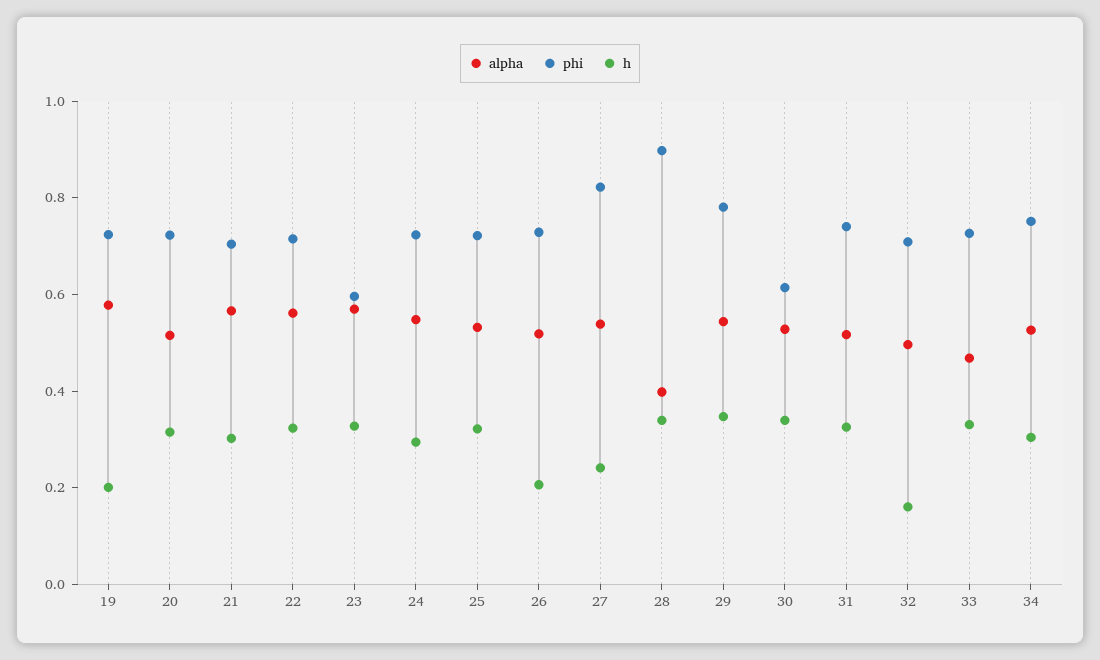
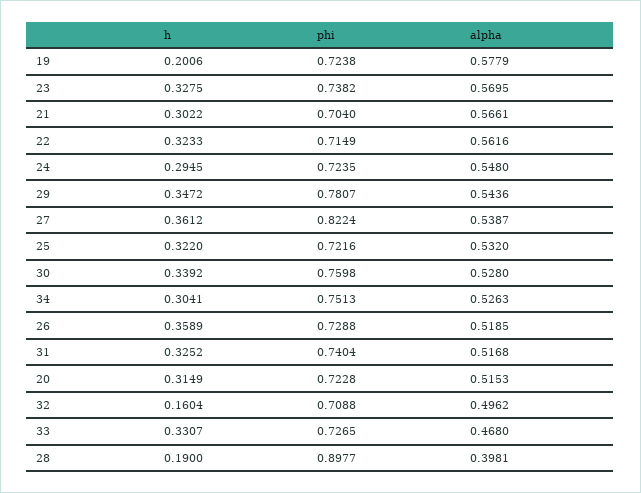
phi, 23: 0.6 -> 0.7382
h, 26: 0.2 -> 0.3589
h, 27: 0.25 -> 0.3612
h, 28: 0.35 -> 0.19
phi, 30: 0.6 -> 0.7598

